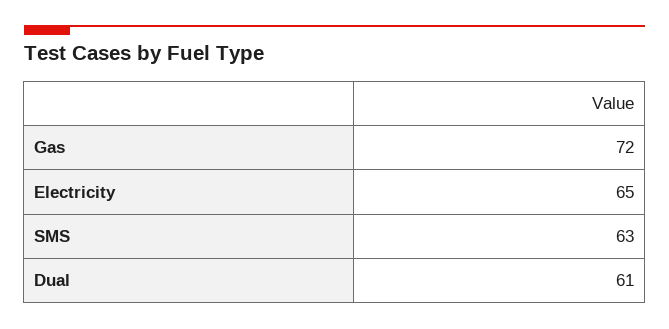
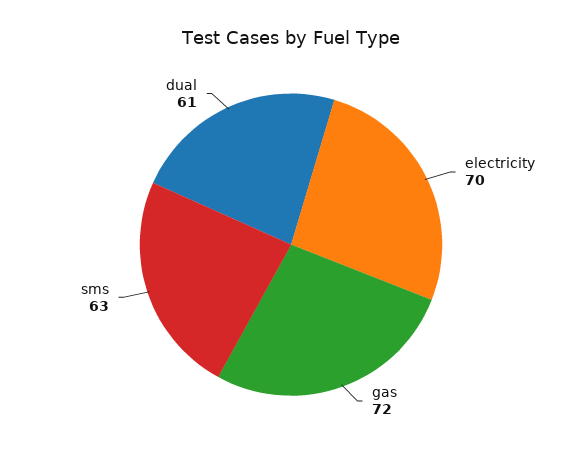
Electricity: 65 -> 70

